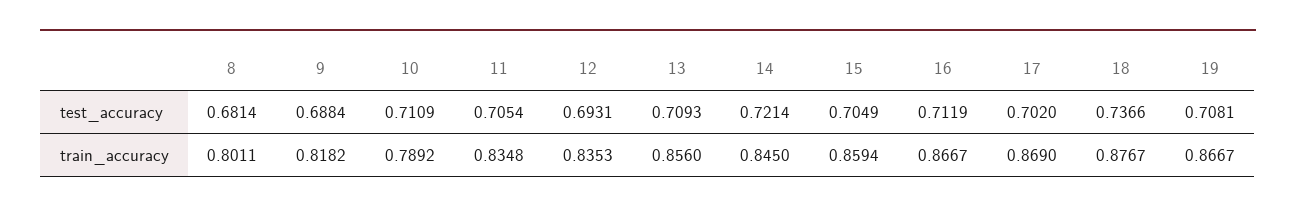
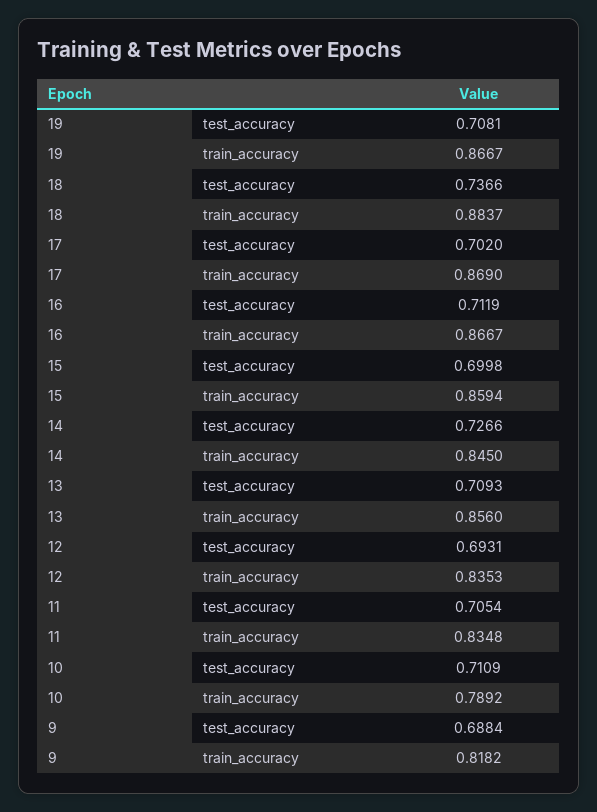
8, test_accuracy: 0.6814 -> none
14, test_accuracy: 0.7214 -> 0.7266
15, test_accuracy: 0.7049 -> 0.6998
8, train_accuracy: 0.8011 -> none
18, train_accuracy: 0.8767 -> 0.8837

